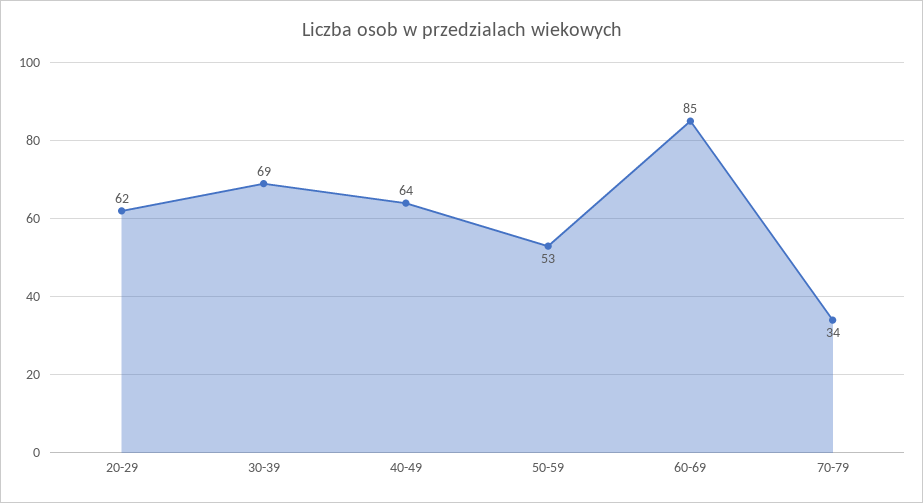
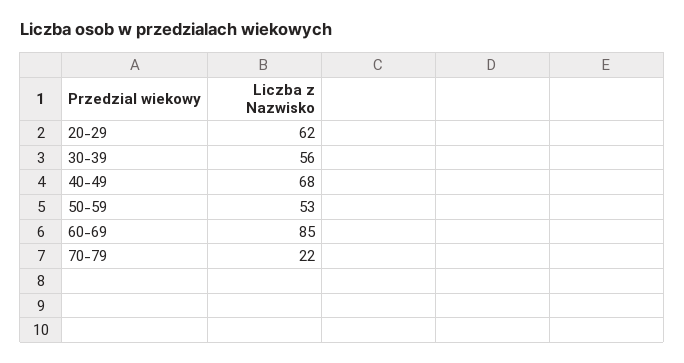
30-39: 69 -> 56
40-49: 64 -> 68
70-79: 34 -> 22

